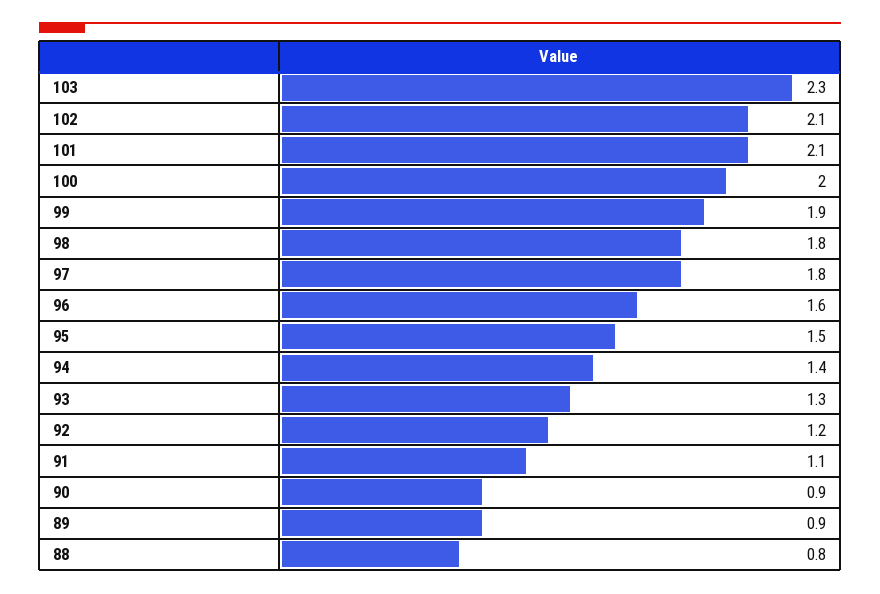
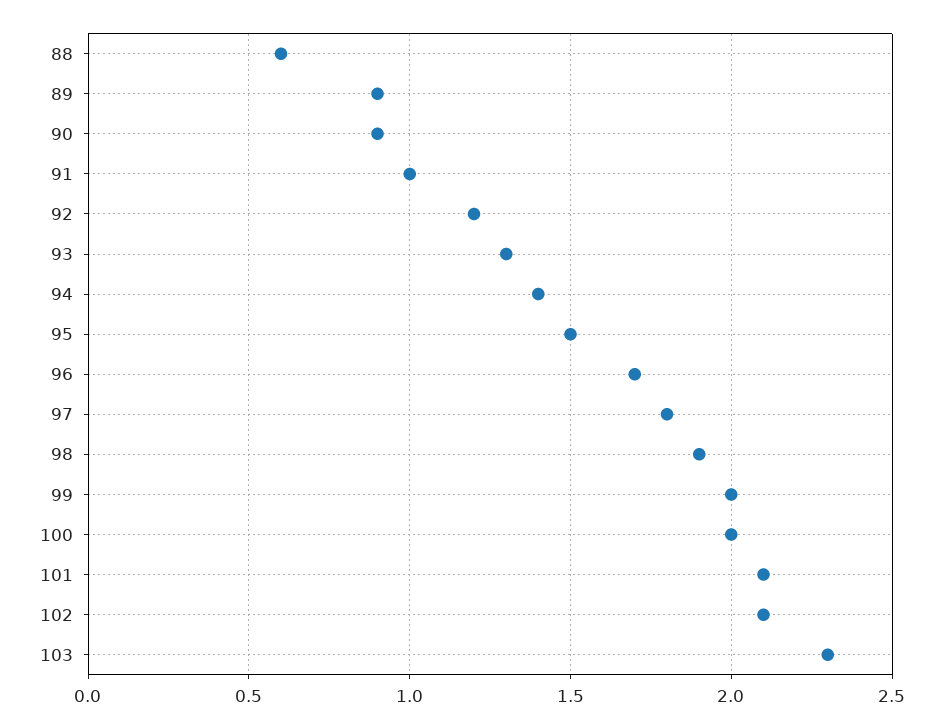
99: 1.9 -> 2
98: 1.8 -> 1.9
96: 1.6 -> 1.7
91: 1.1 -> 1
88: 0.8 -> 0.6

